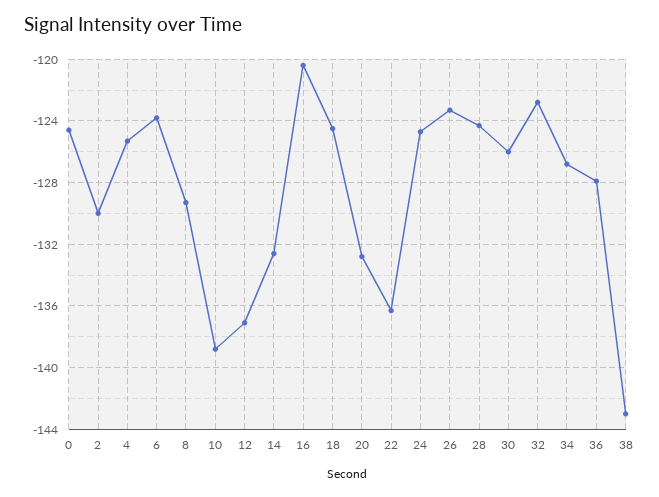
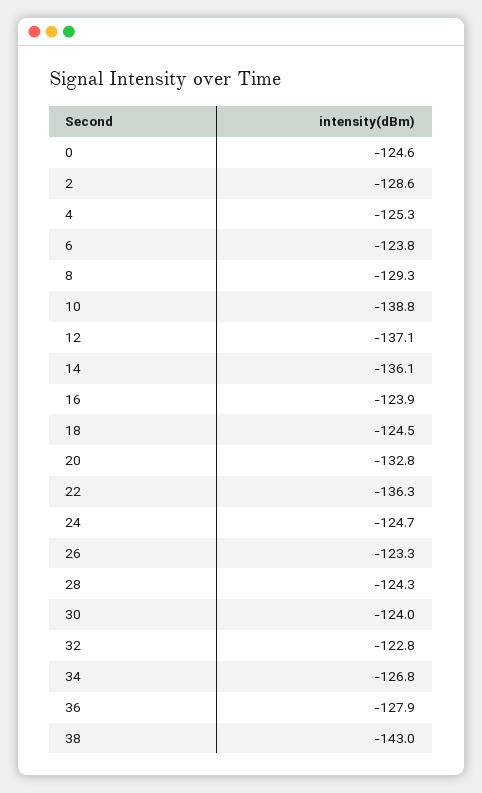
2: -130 -> -128.6
14: -132.5 -> -136.1
16: -120.5 -> -123.9
30: -126 -> -124

